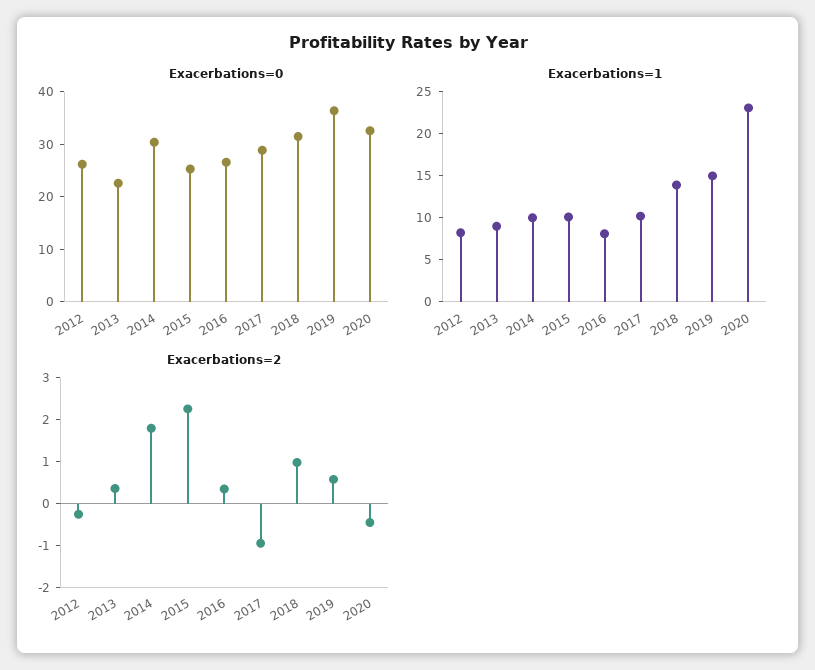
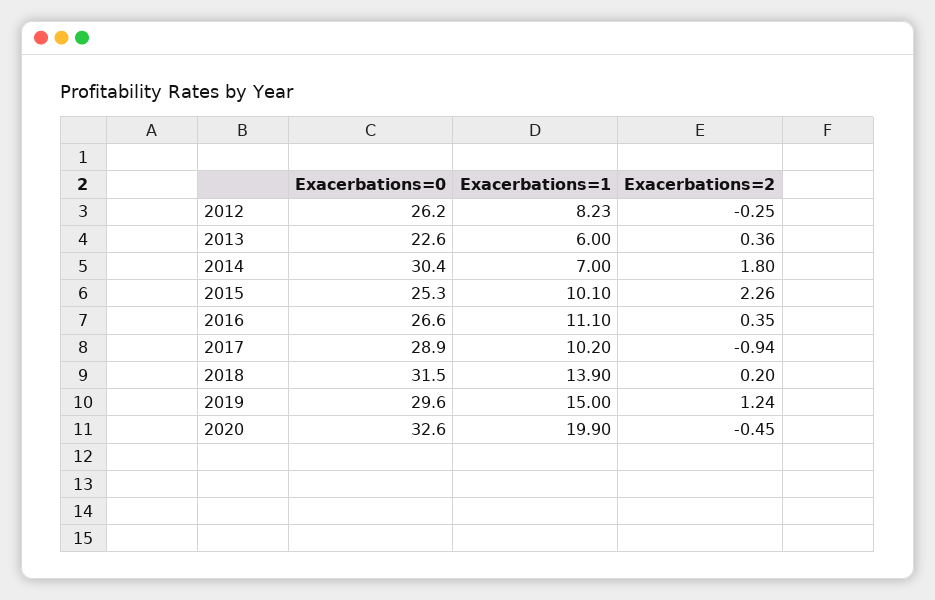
Exacerbations=0, 2019: 36 -> 29.6
Exacerbations=1, 2013: 9 -> 6
Exacerbations=1, 2014: 10 -> 7
Exacerbations=1, 2016: 8 -> 11.1
Exacerbations=1, 2020: 23 -> 19.9
Exacerbations=2, 2018: 1 -> 0.2
Exacerbations=2, 2019: 0.6 -> 1.24

